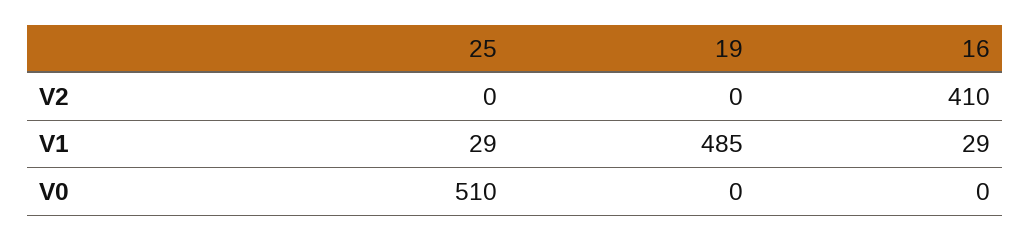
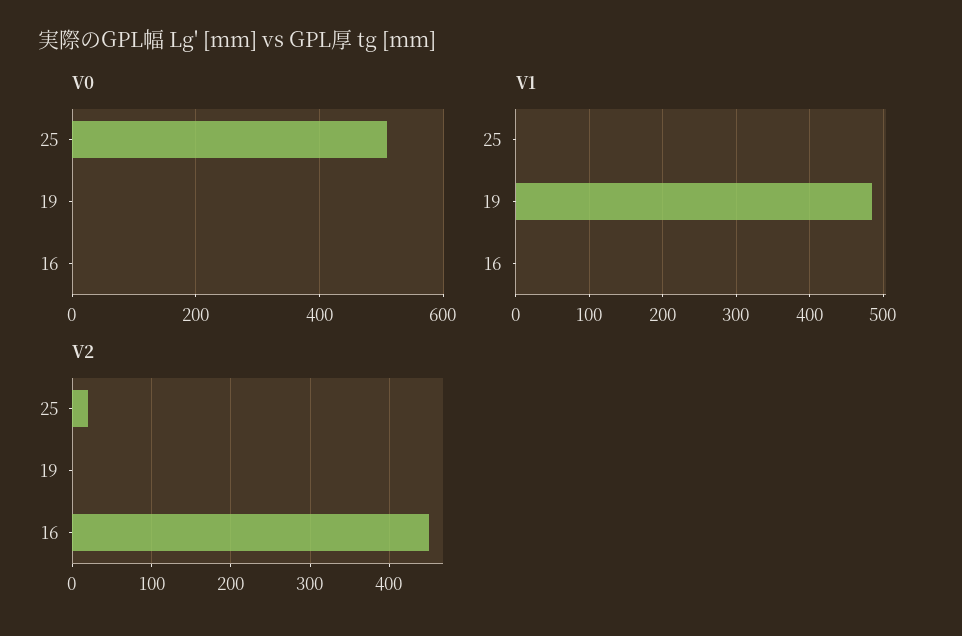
V2, 25: 0 -> 20
V2, 16: 410 -> 450
V1, 25: 29 -> 0
V1, 16: 29 -> 0

